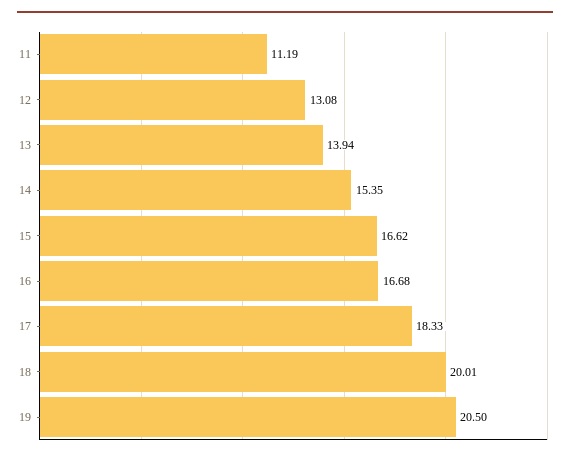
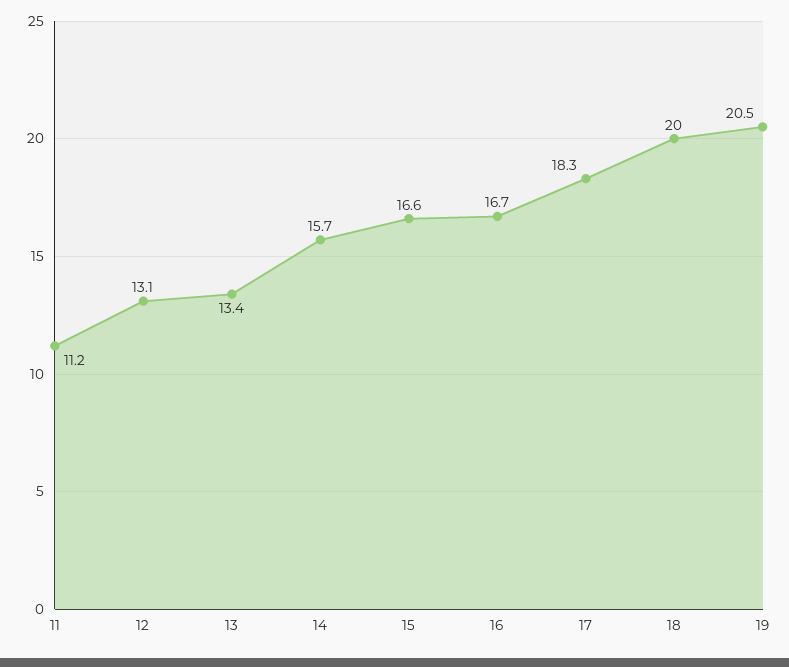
13: 13.94 -> 13.4
14: 15.35 -> 15.7

